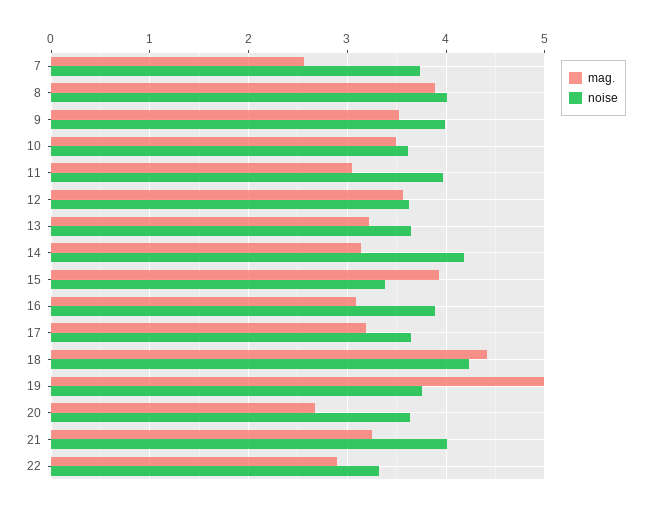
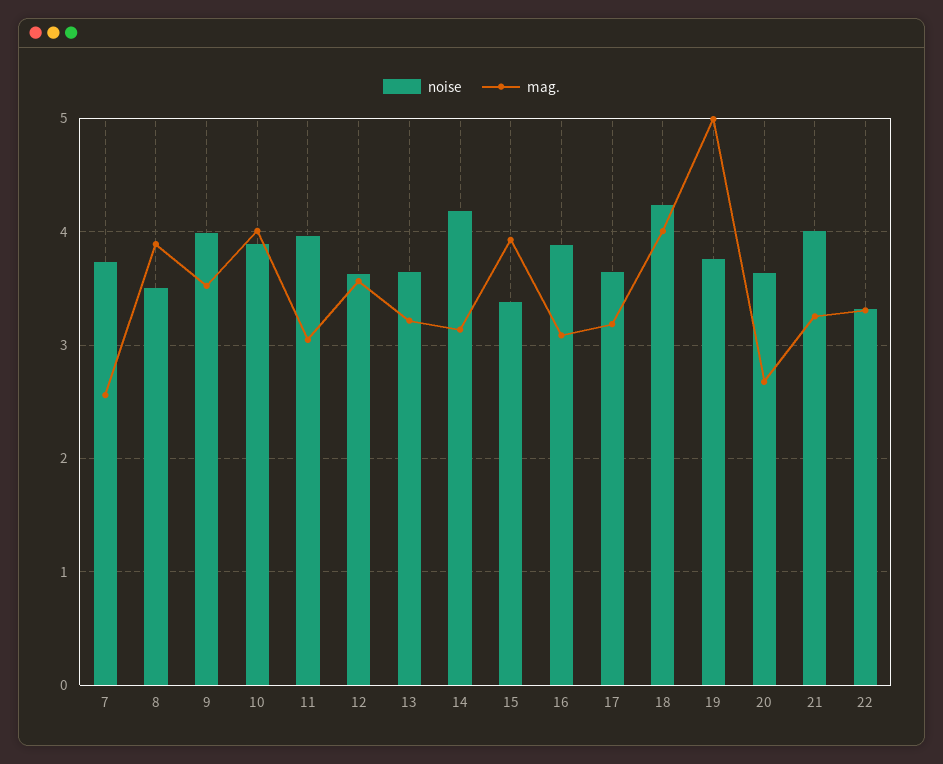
noise, 8: 4 -> 3.5
mag., 10: 3.5 -> 4
noise, 10: 3.6 -> 3.9
mag., 18: 4.4 -> 4
mag., 22: 2.9 -> 3.3

